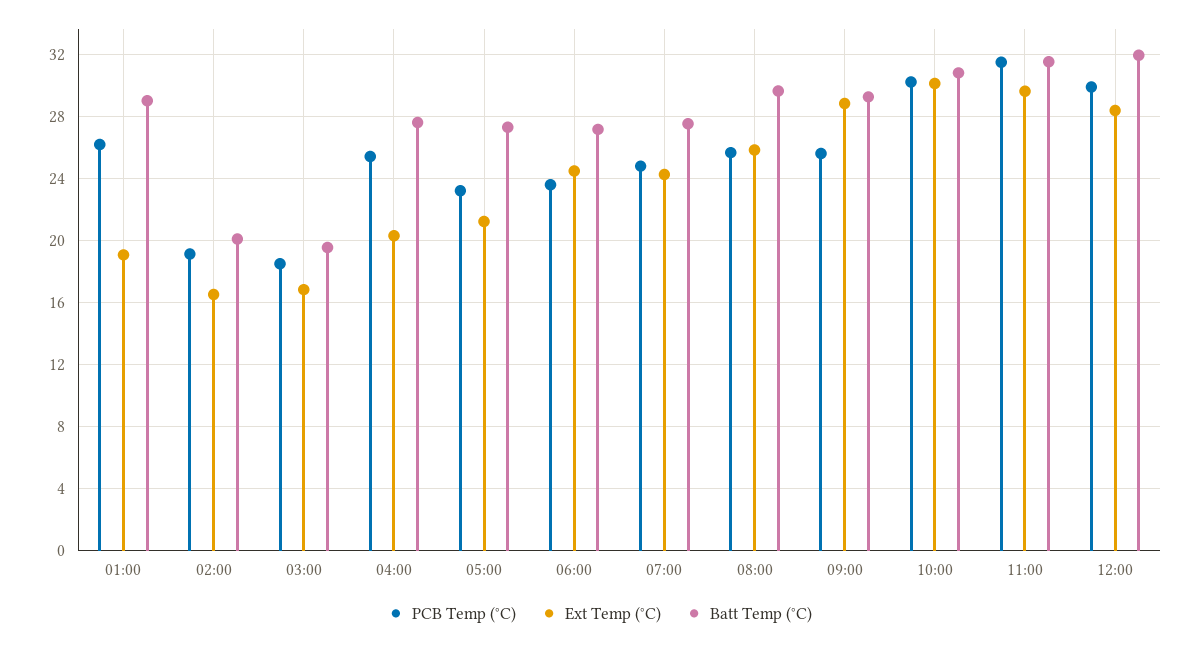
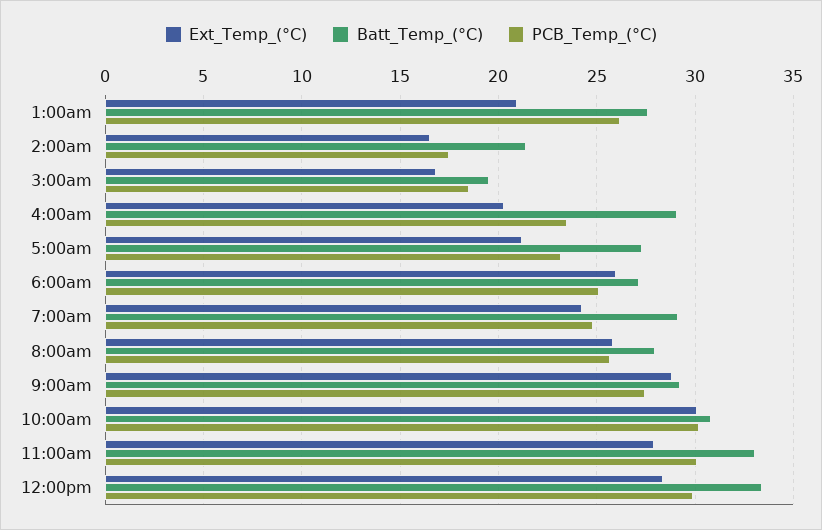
Ext Temp (°C), 01:00: 19 -> 21
Batt Temp (°C), 01:00: 29 -> 27.5
PCB Temp (°C), 02:00: 19 -> 17.5
Batt Temp (°C), 02:00: 20 -> 21.5
PCB Temp (°C), 04:00: 25.5 -> 23.5
Batt Temp (°C), 04:00: 27.5 -> 29
PCB Temp (°C), 06:00: 23.5 -> 25
Ext Temp (°C), 06:00: 24.5 -> 26
Batt Temp (°C), 07:00: 27.5 -> 29
Batt Temp (°C), 08:00: 29.5 -> 28
PCB Temp (°C), 09:00: 25.5 -> 27.5
PCB Temp (°C), 11:00: 31.5 -> 30
Ext Temp (°C), 11:00: 29.5 -> 28
Batt Temp (°C), 11:00: 31.5 -> 33
Batt Temp (°C), 12:00: 32 -> 33.5

